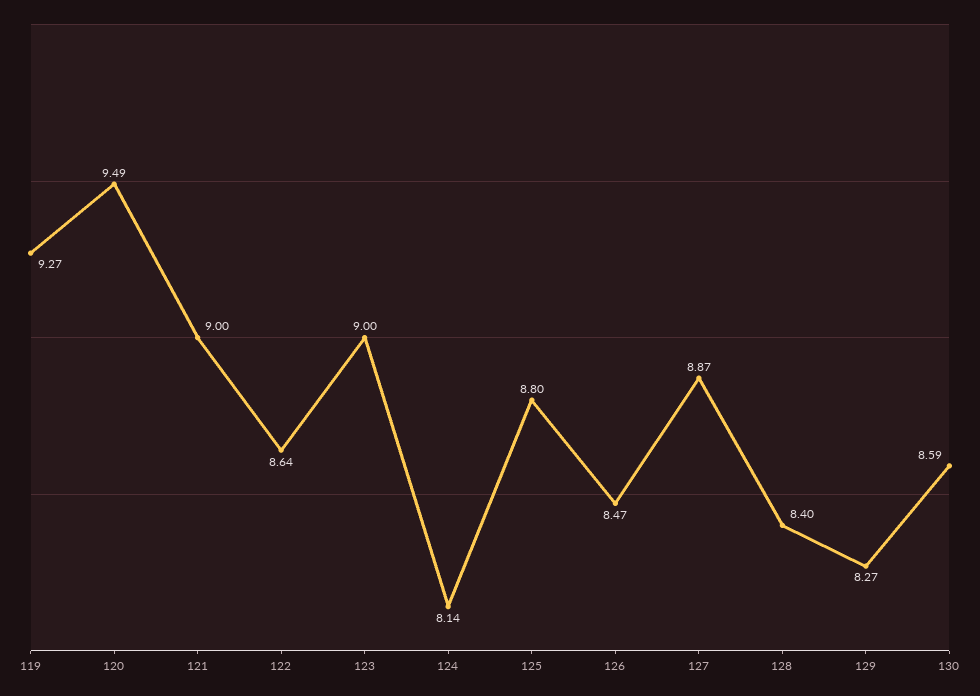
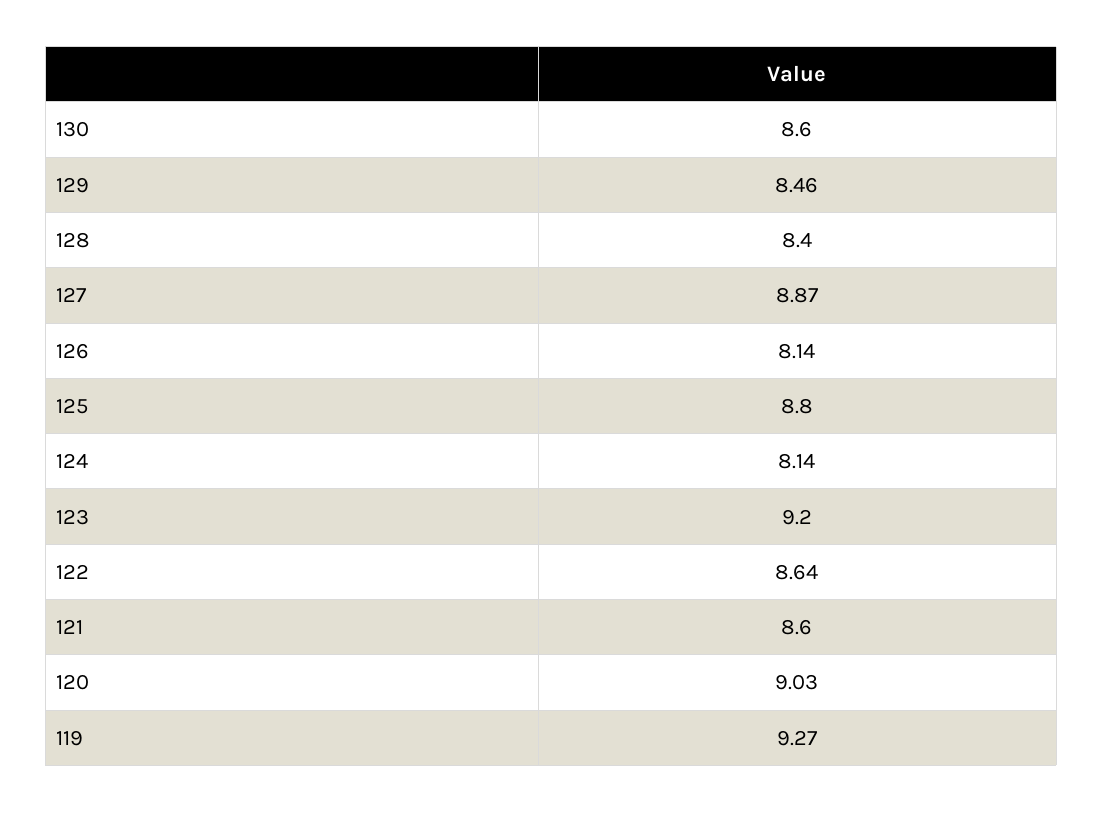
120: 9.49 -> 9.03
121: 9 -> 8.6
123: 9 -> 9.2
126: 8.47 -> 8.14
129: 8.27 -> 8.46
130: 8.59 -> 8.6

